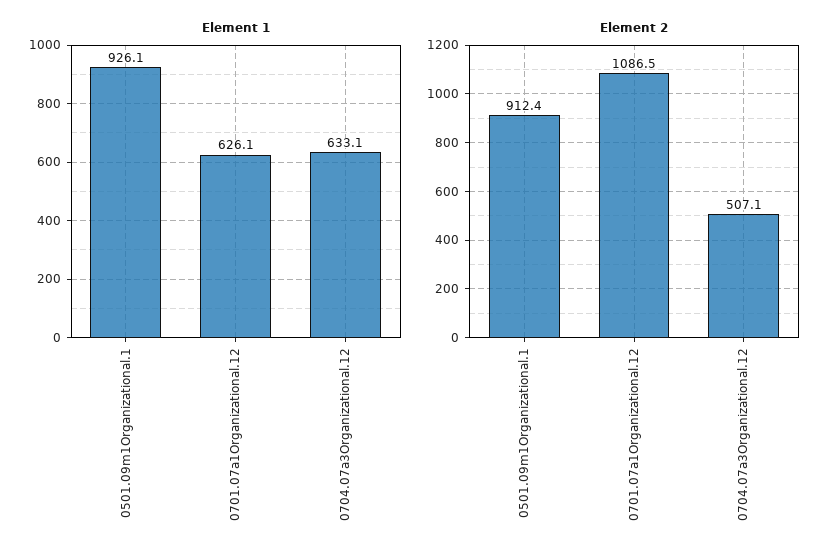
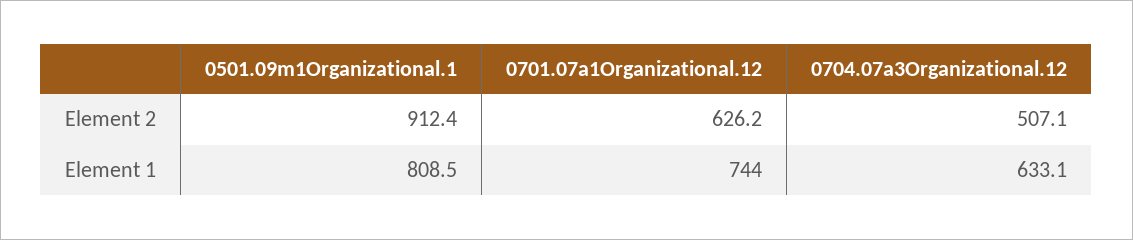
Element 1, 0501.09m1Organizational.1: 926.1 -> 808.5
Element 1, 0701.07a1Organizational.12: 626.1 -> 744
Element 2, 0701.07a1Organizational.12: 1086.5 -> 626.2

